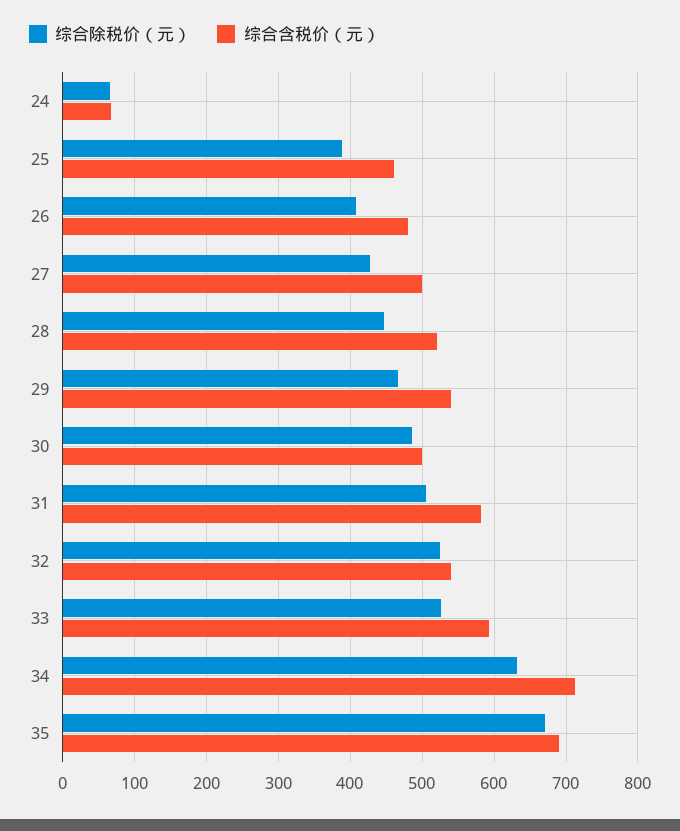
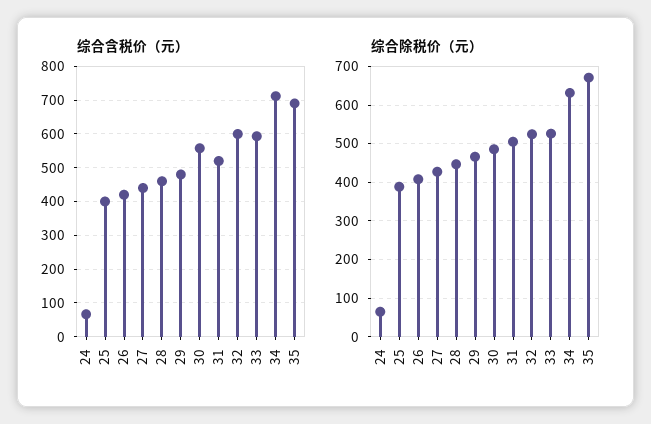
综合含税价（元）, 25: 460 -> 400
综合含税价（元）, 26: 480 -> 420
综合含税价（元）, 27: 500 -> 440
综合含税价（元）, 28: 520 -> 460
综合含税价（元）, 29: 540 -> 480
综合含税价（元）, 30: 500 -> 560
综合含税价（元）, 31: 580 -> 520
综合含税价（元）, 32: 540 -> 600

